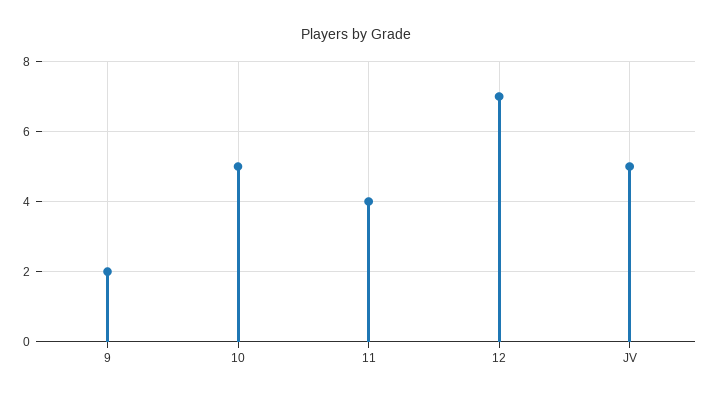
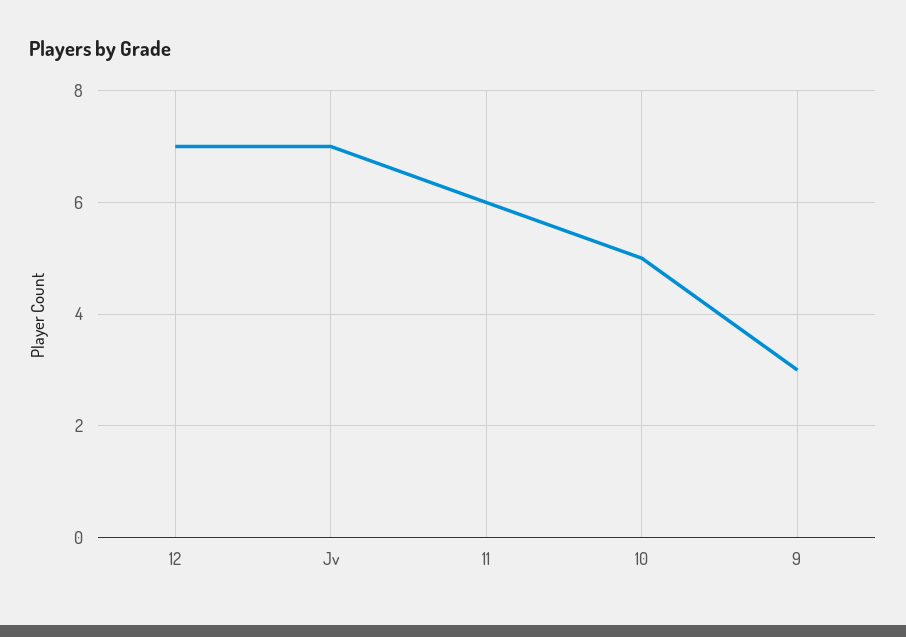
9: 2 -> 3
11: 4 -> 6
JV: 5 -> 7

